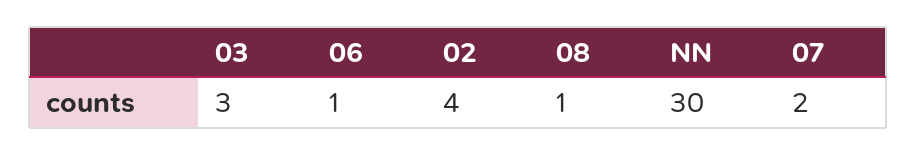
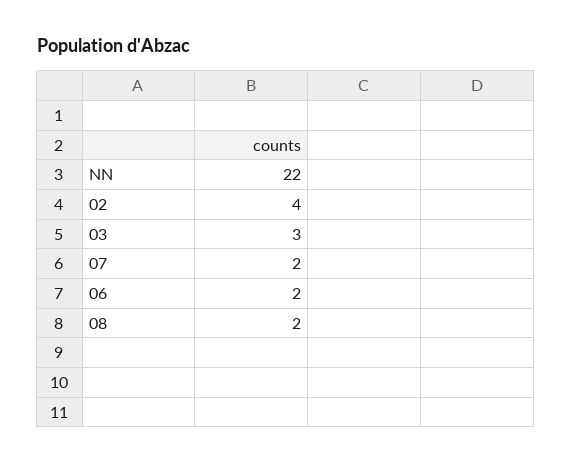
06: 1 -> 2
08: 1 -> 2
NN: 30 -> 22

